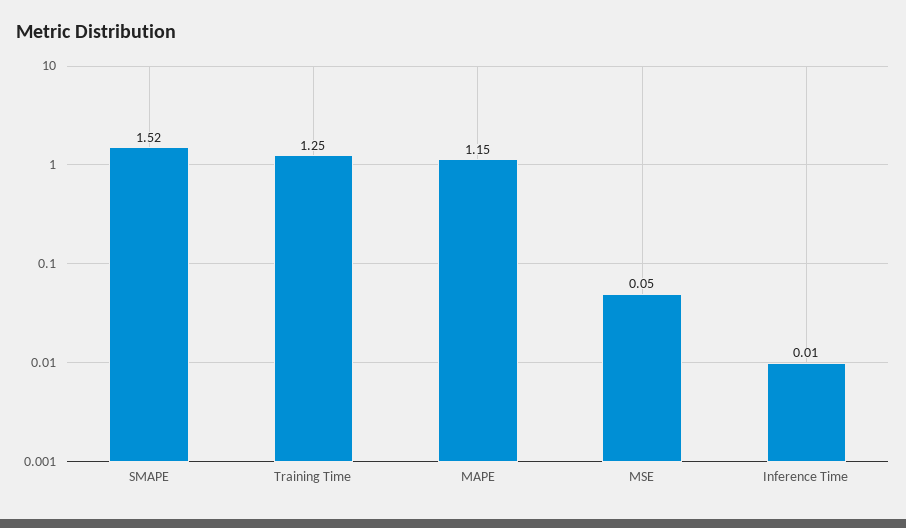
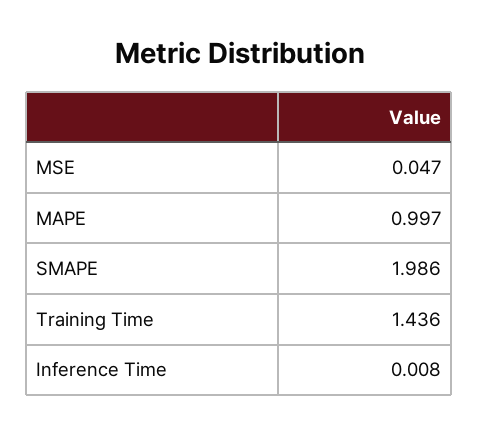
SMAPE: 1.52 -> 1.986
Training Time: 1.25 -> 1.436
MAPE: 1.15 -> 0.997

